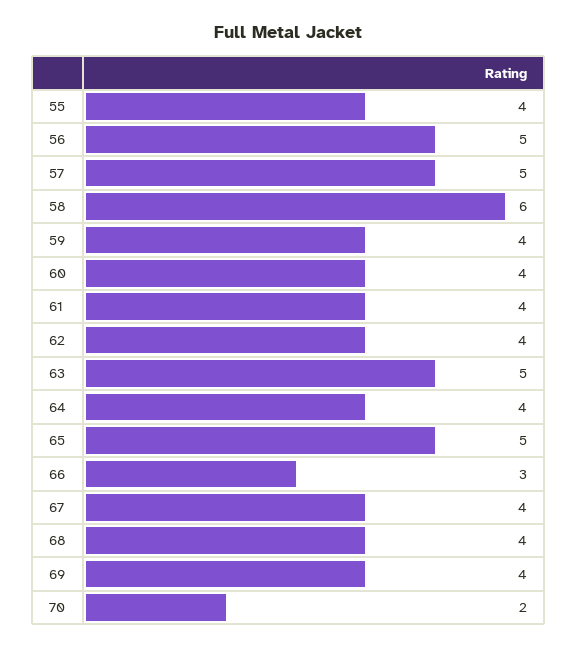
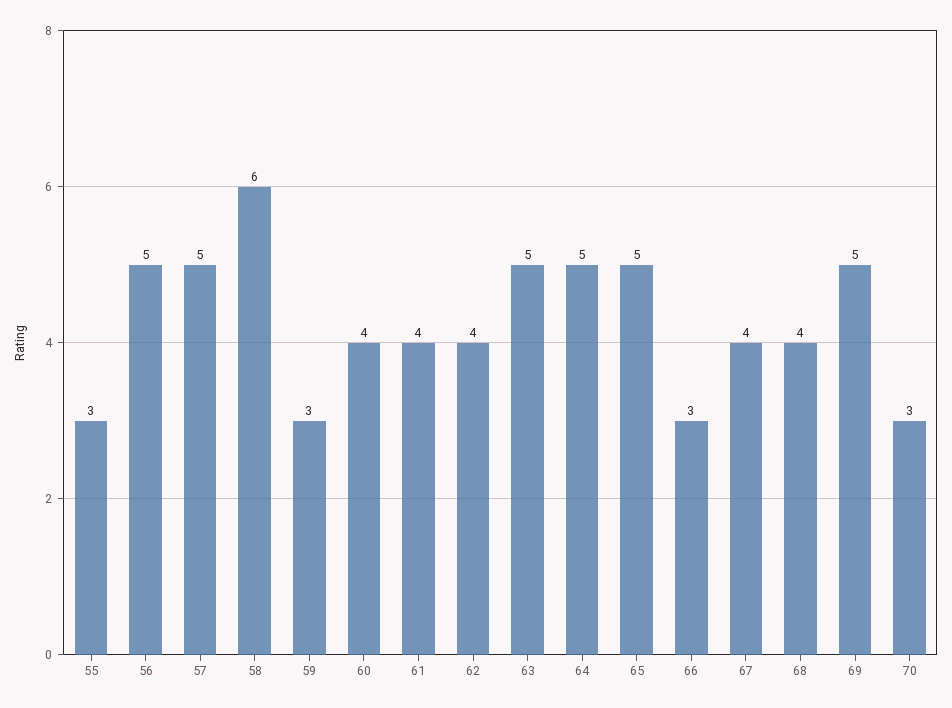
55: 4 -> 3
59: 4 -> 3
64: 4 -> 5
69: 4 -> 5
70: 2 -> 3

